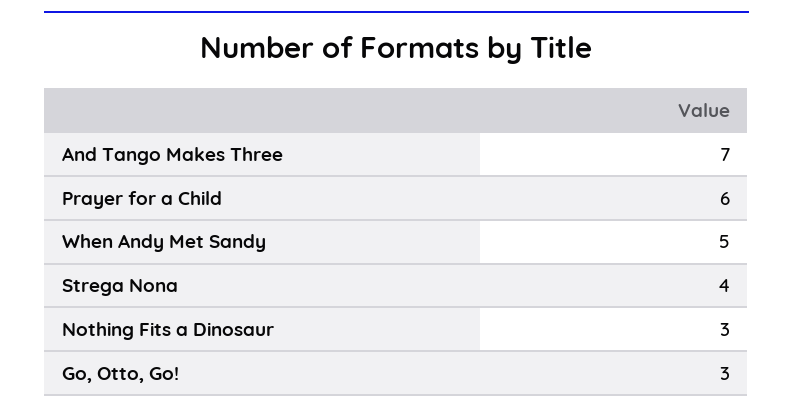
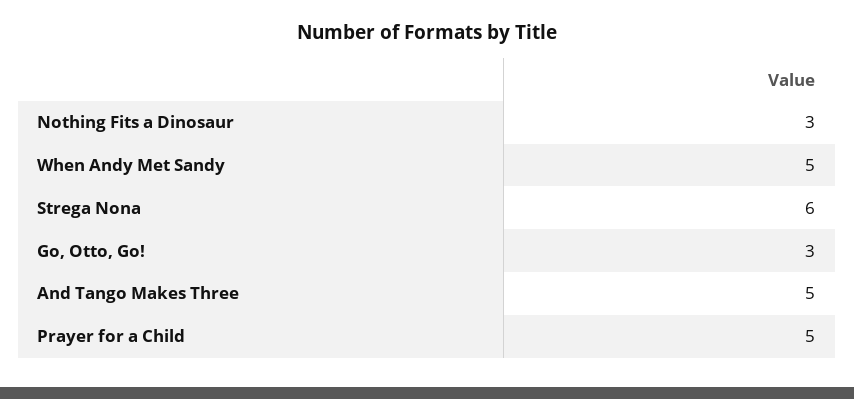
And Tango Makes Three: 7 -> 5
Prayer for a Child: 6 -> 5
Strega Nona: 4 -> 6

